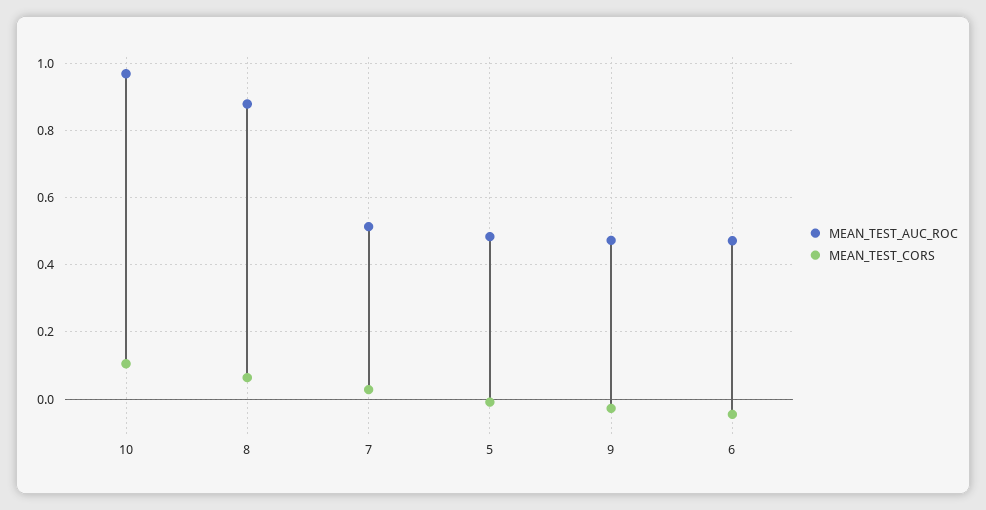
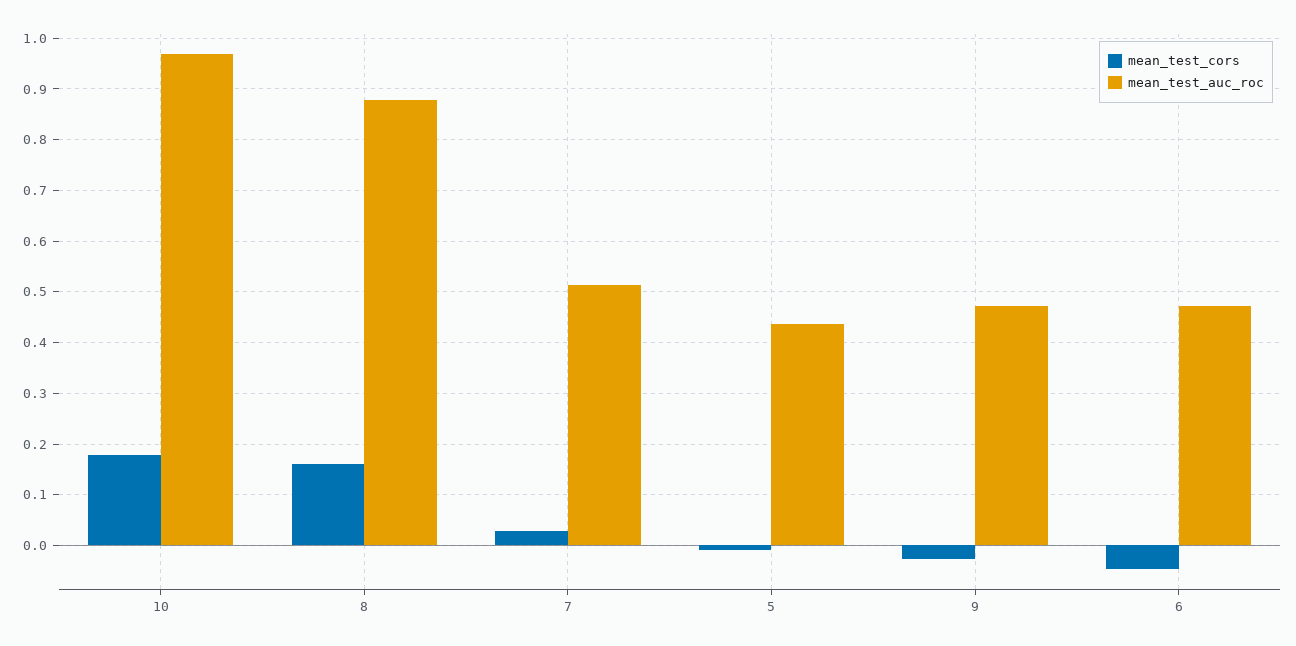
MEAN_TEST_CORS, 10: 0.1 -> 0.18
MEAN_TEST_CORS, 8: 0.06 -> 0.16
MEAN_TEST_AUC_ROC, 5: 0.48 -> 0.44

